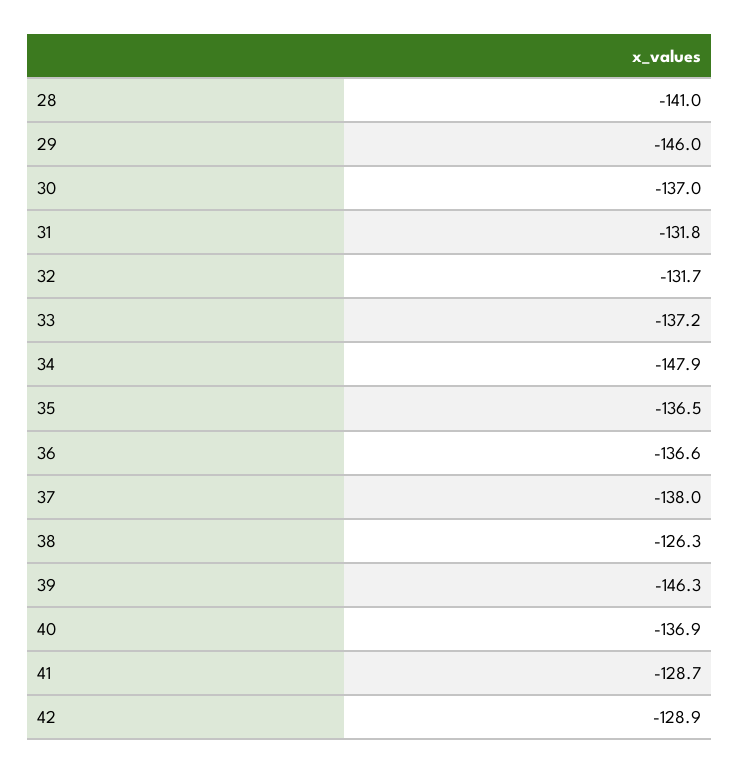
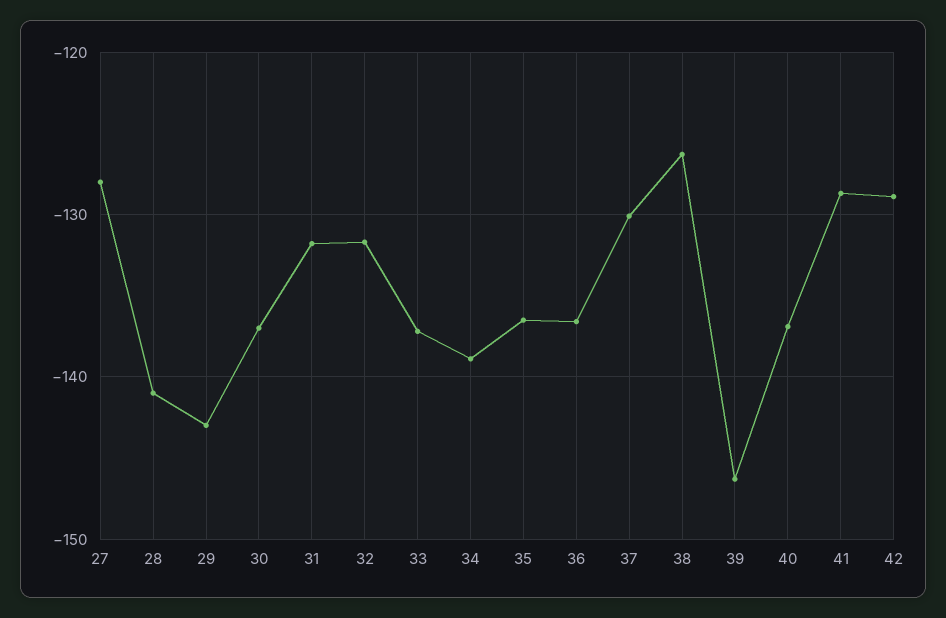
29: -146 -> -143
34: -147.9 -> -139
37: -138 -> -130
27: none -> -128

